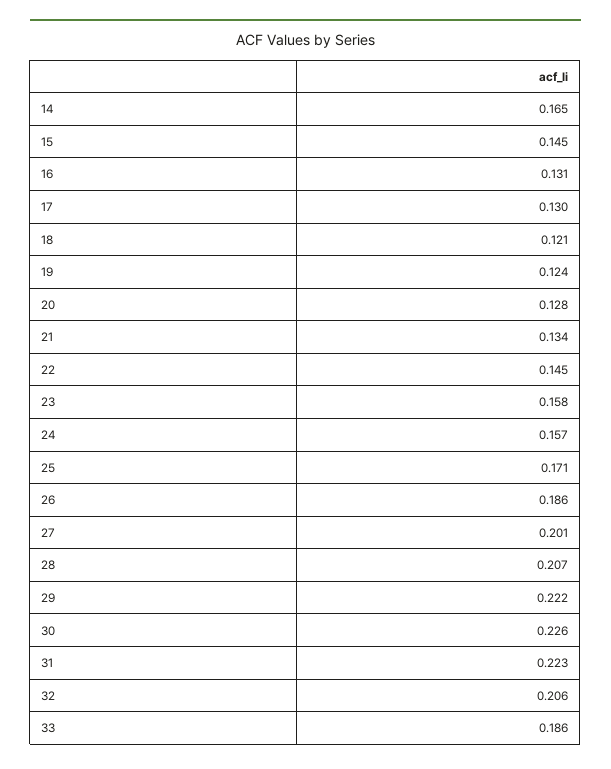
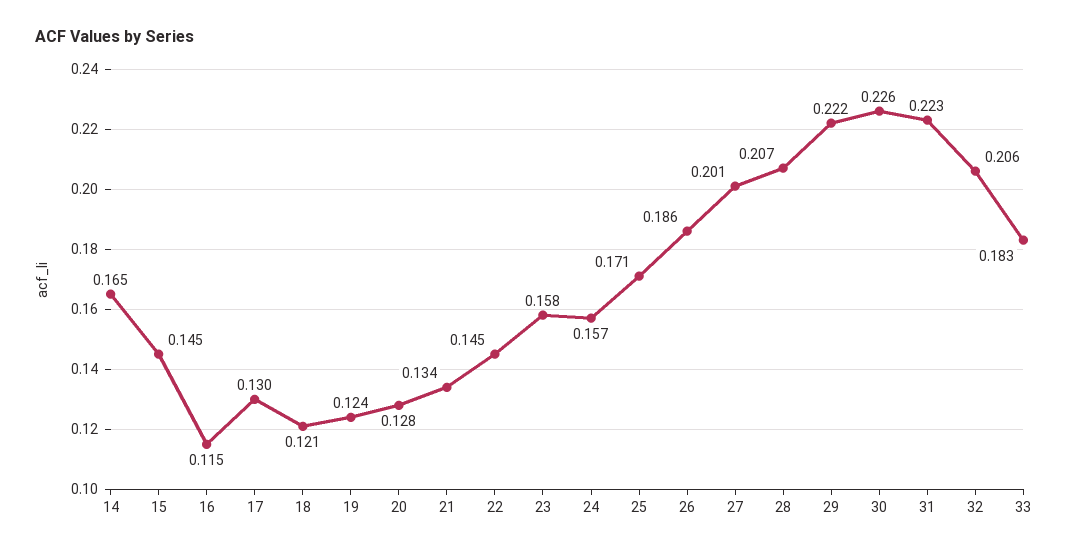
16: 0.131 -> 0.115
33: 0.186 -> 0.183

